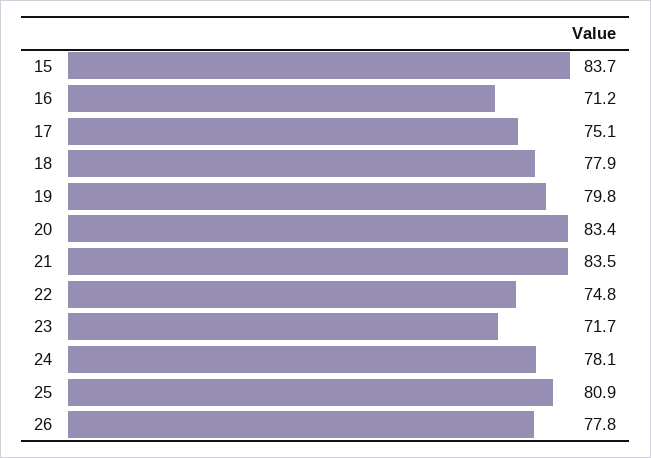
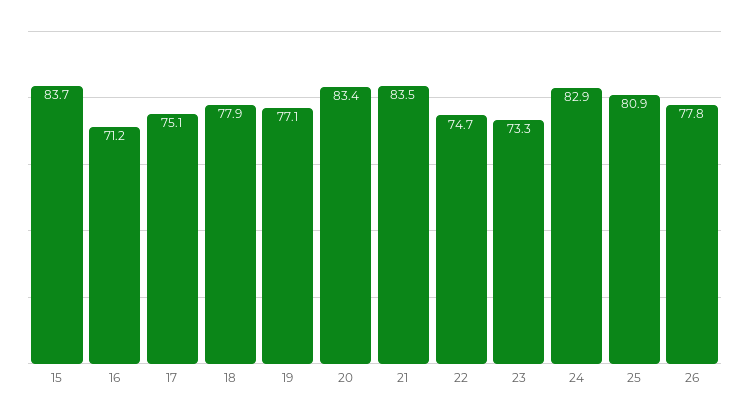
19: 79.8 -> 77.1
22: 74.8 -> 74.7
23: 71.7 -> 73.3
24: 78.1 -> 82.9

